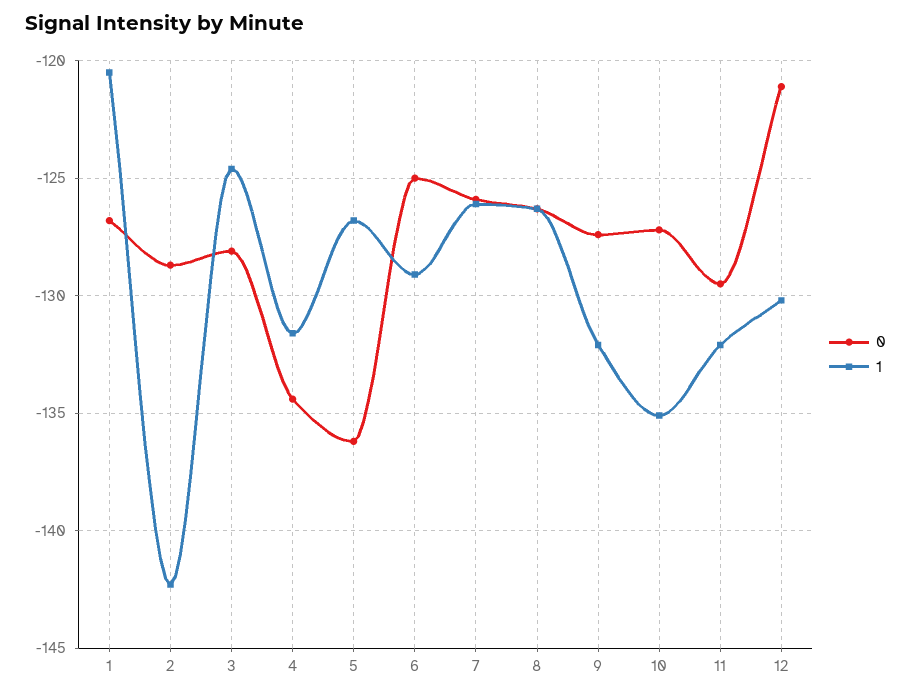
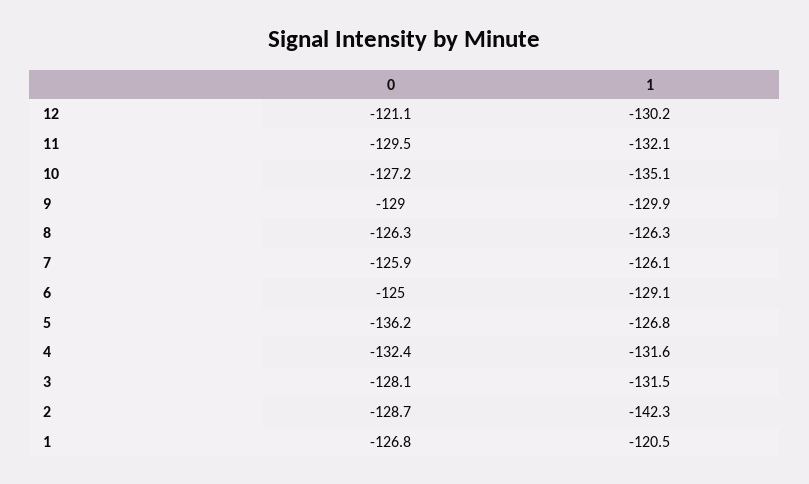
1, 3: -124.5 -> -131.5
0, 4: -134.5 -> -132.4
0, 9: -127.5 -> -129
1, 9: -132 -> -129.9

